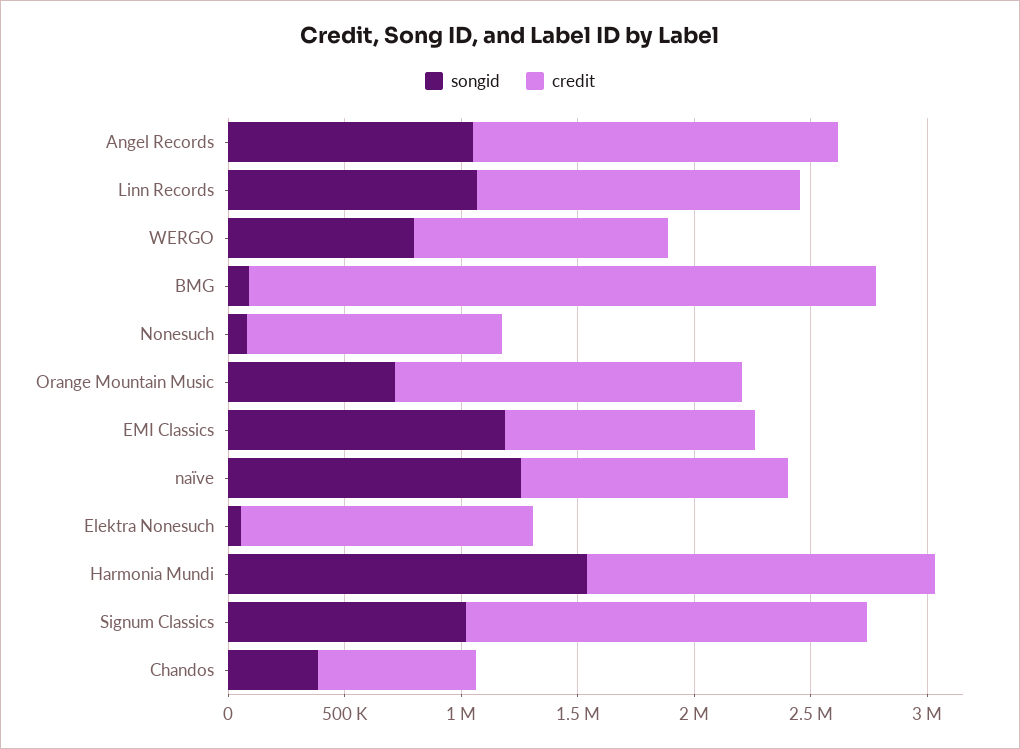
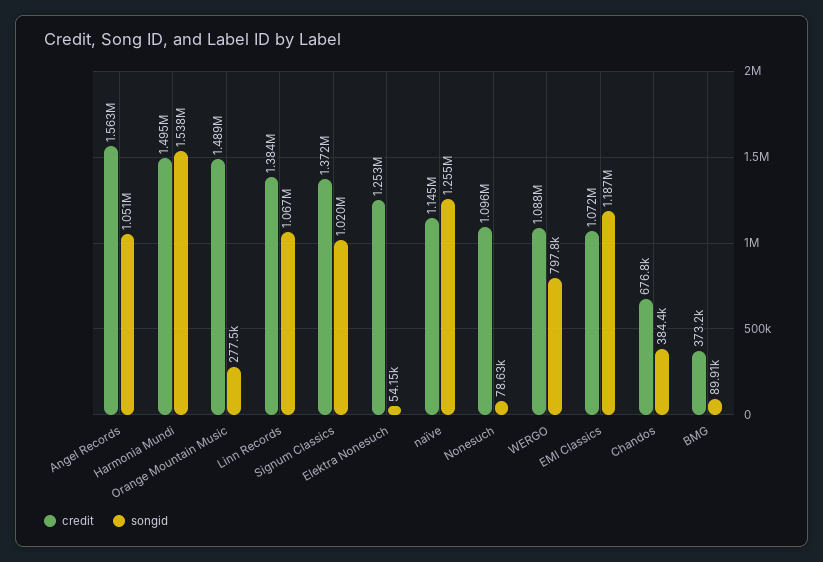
credit, BMG: 2700000 -> 373200
songid, Orange Mountain Music: 700000 -> 277500
credit, Signum Classics: 1700000 -> 1372000

